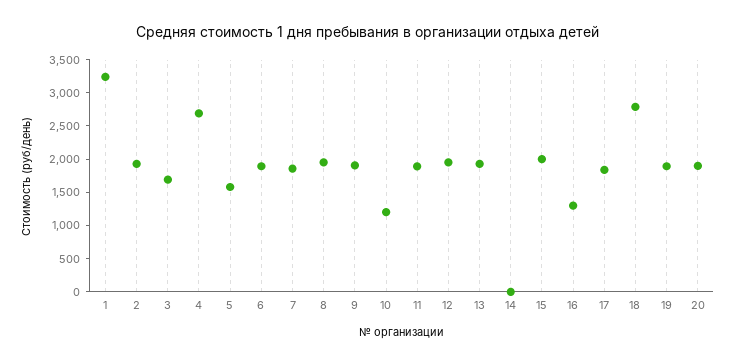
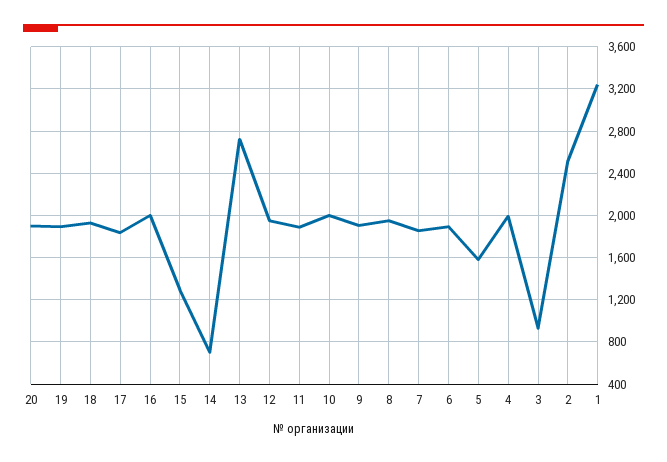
2: 2000 -> 2500
3: 1750 -> 900
4: 2750 -> 2000
10: 1250 -> 2000
13: 2000 -> 2700
14: 0 -> 700
15: 2000 -> 1300
16: 1250 -> 2000
18: 2750 -> 1900

